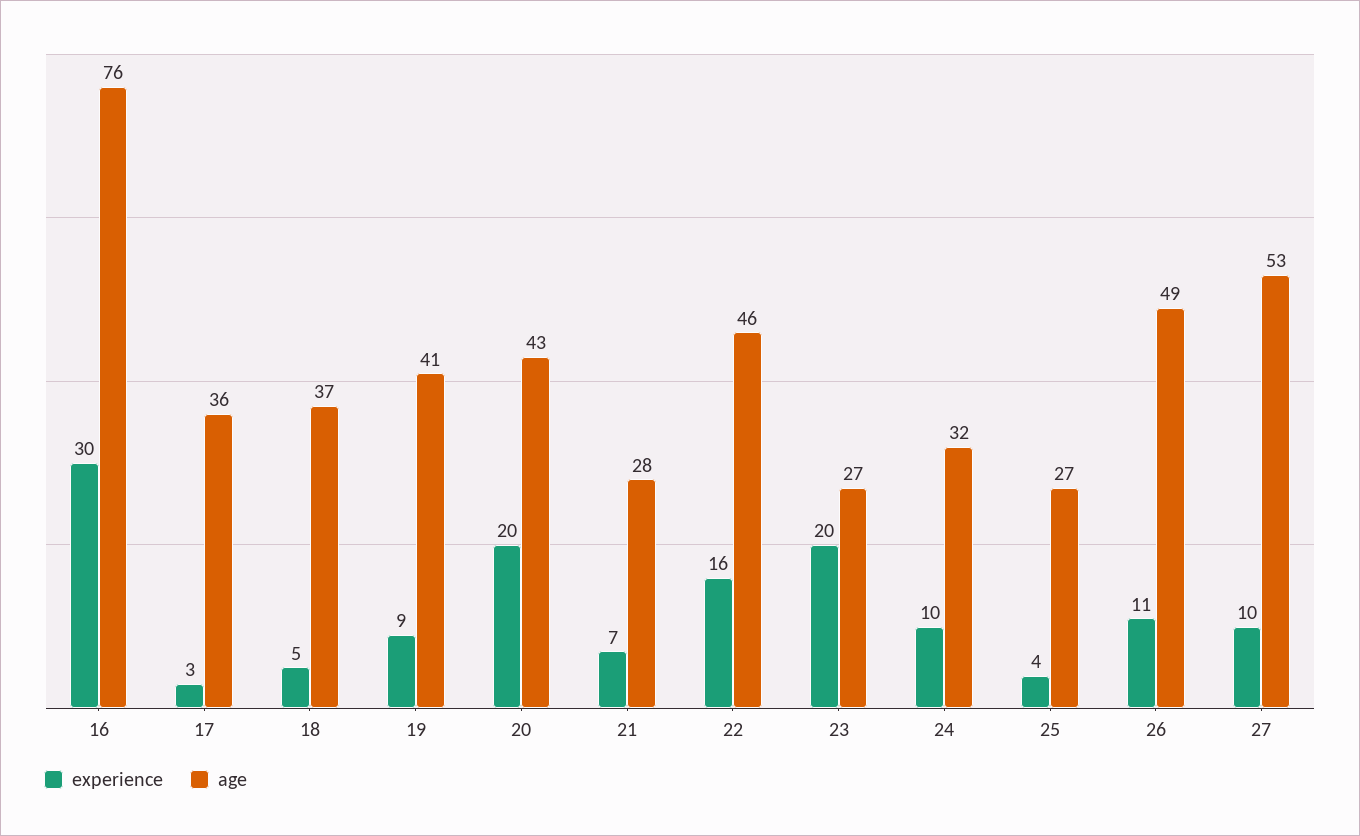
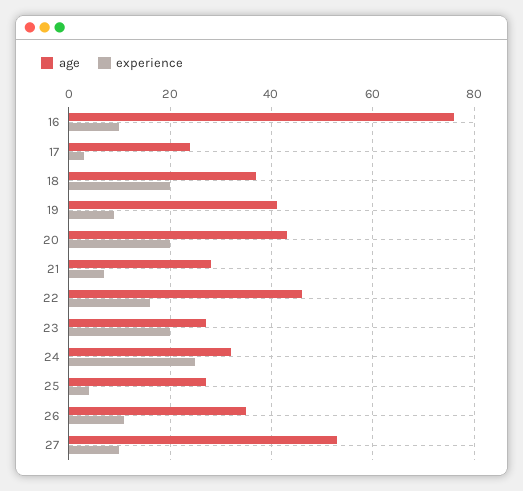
experience, 16: 30 -> 10
age, 17: 36 -> 25
experience, 18: 5 -> 20
experience, 24: 10 -> 25
age, 26: 49 -> 35

